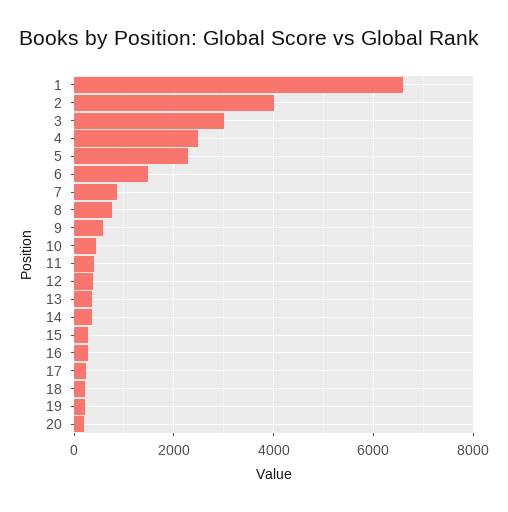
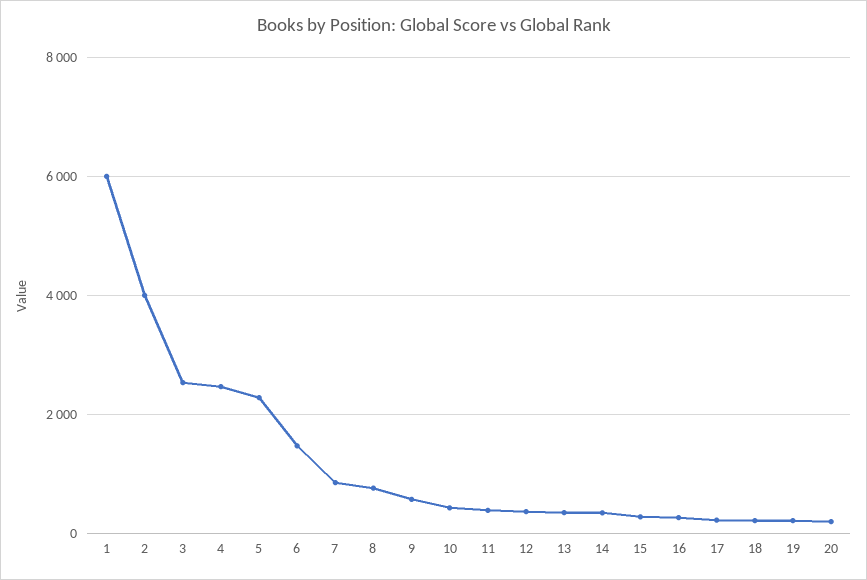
1: 6600 -> 6000
3: 3000 -> 2600

